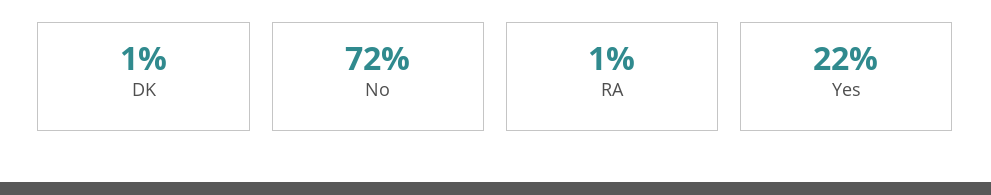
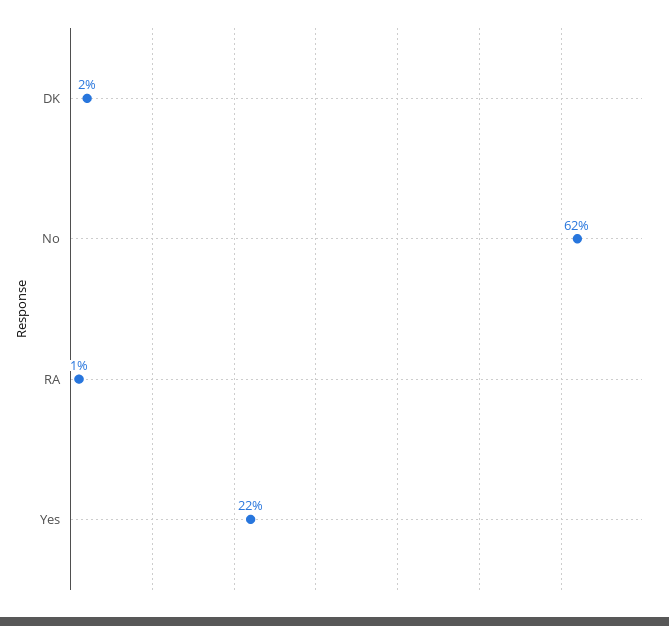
DK: 1 -> 2
No: 72 -> 62

